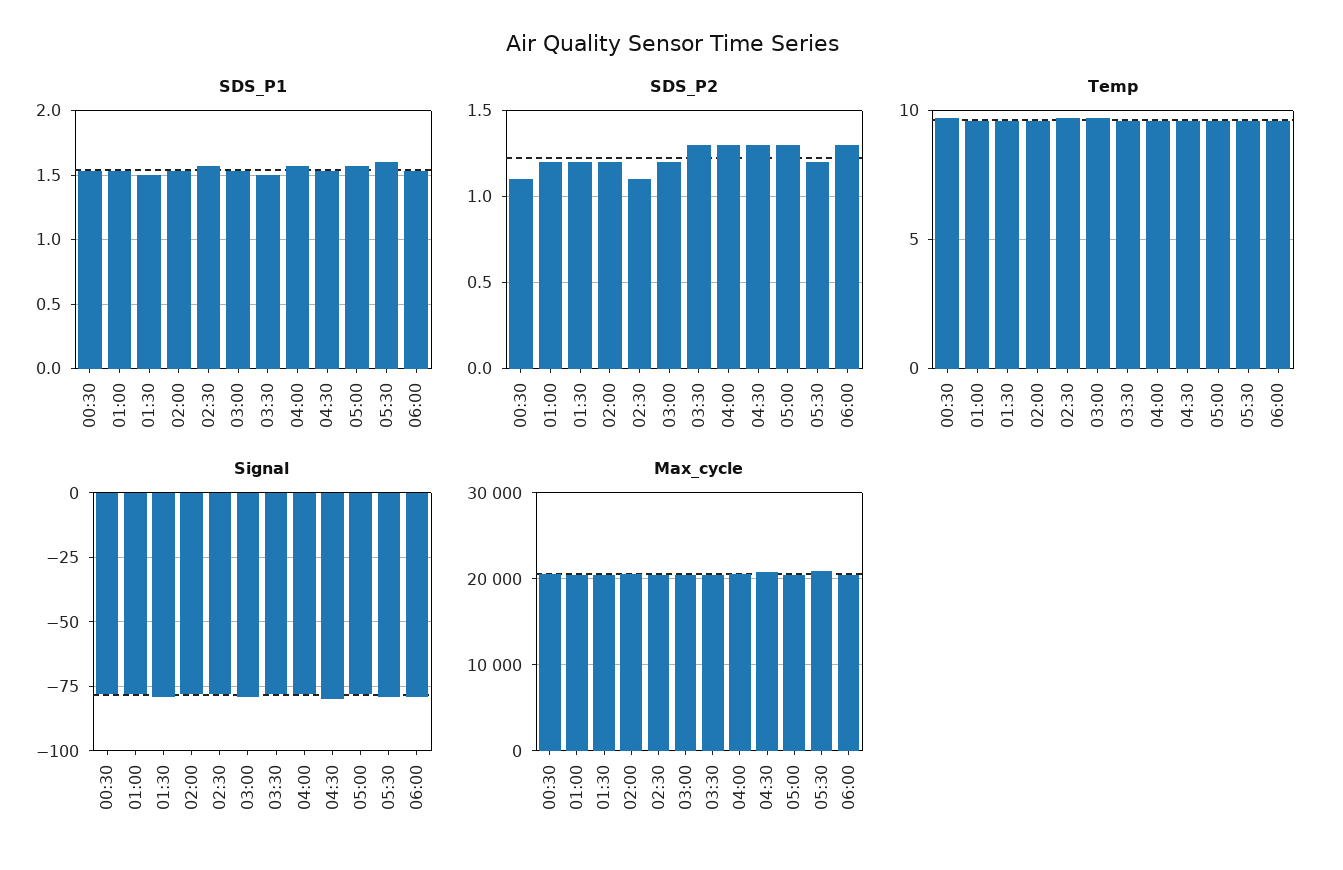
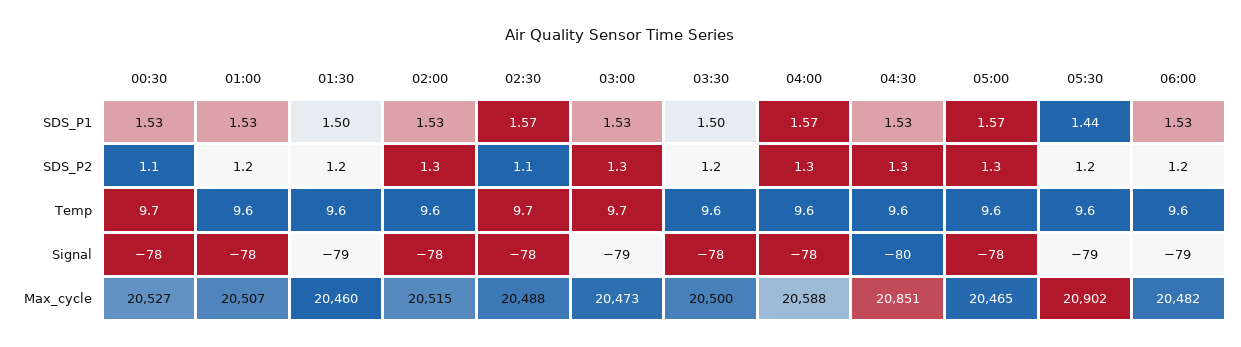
SDS_P1, 05:30: 1.6 -> 1.44
SDS_P2, 02:00: 1.2 -> 1.3
SDS_P2, 03:00: 1.2 -> 1.3
SDS_P2, 03:30: 1.3 -> 1.2
SDS_P2, 06:00: 1.3 -> 1.2

